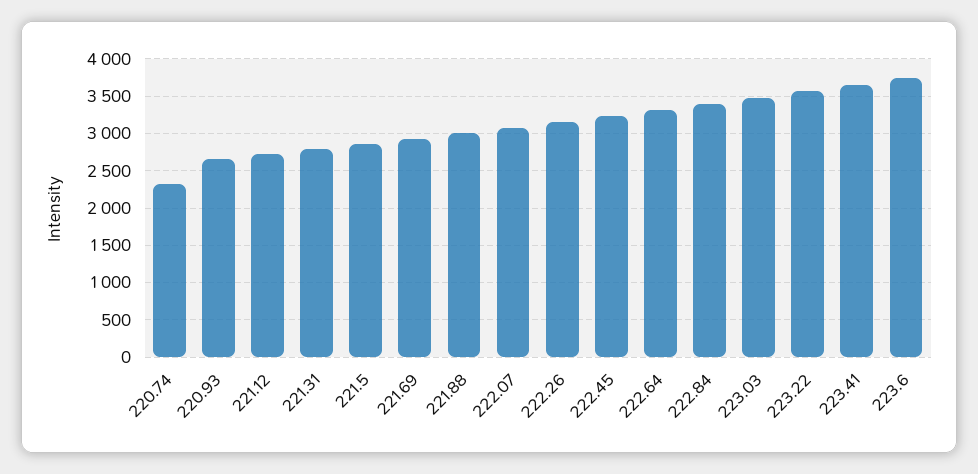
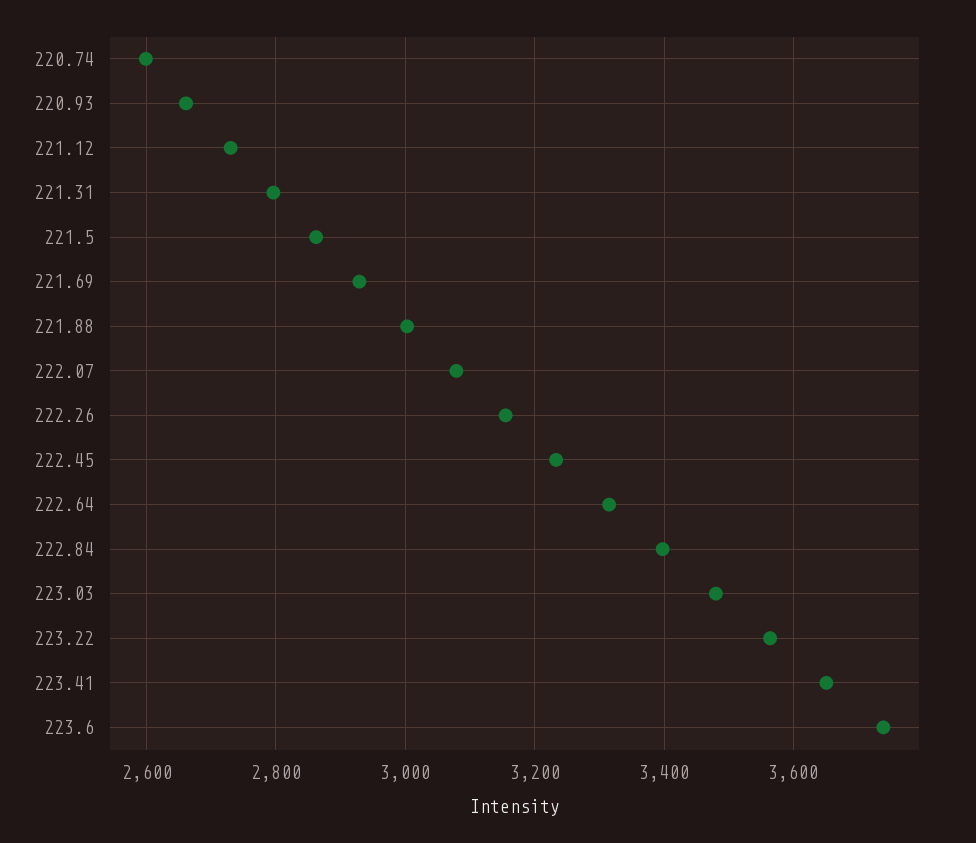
220.74: 2300 -> 2600

